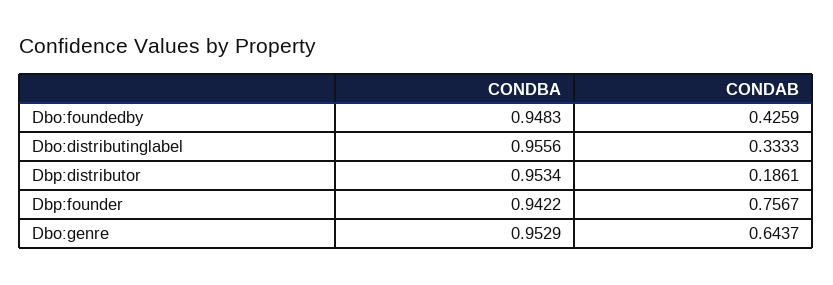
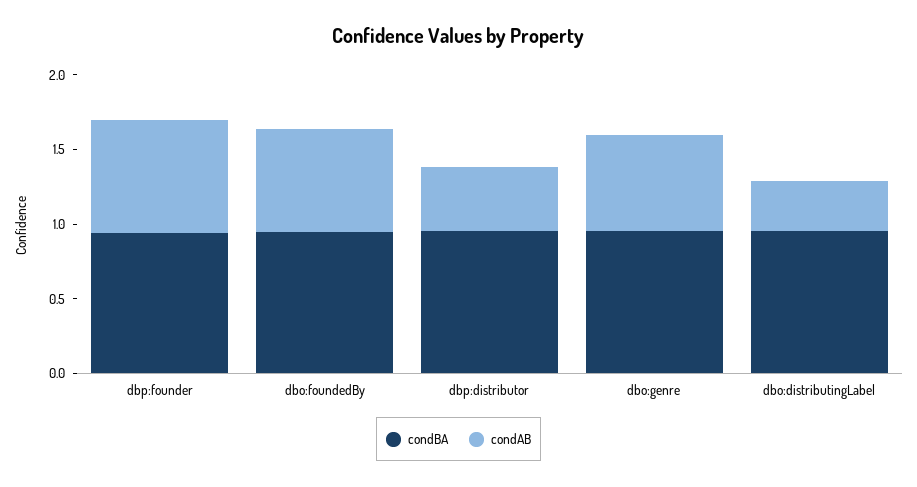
CONDAB, Dbo:foundedby: 0.4259 -> 0.7
CONDAB, Dbp:distributor: 0.1861 -> 0.4

